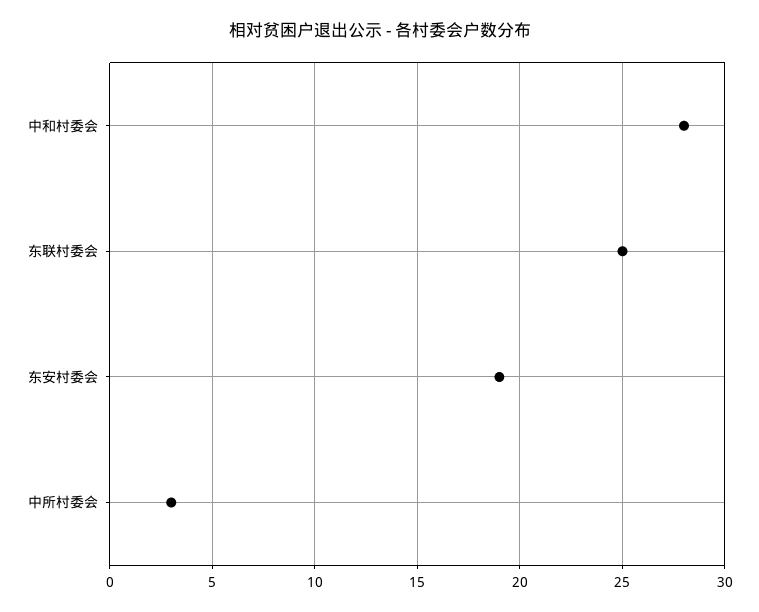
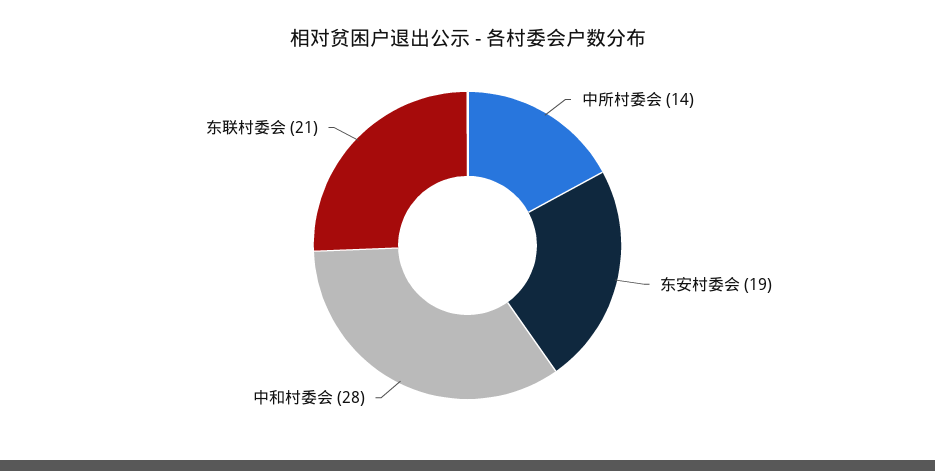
东联村委会: 25 -> 21
中所村委会: 3 -> 14

